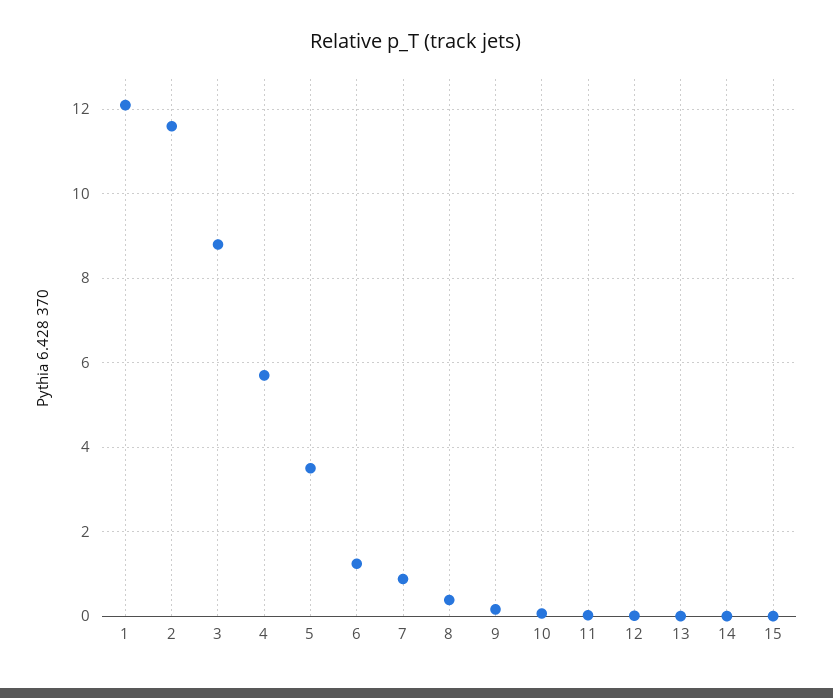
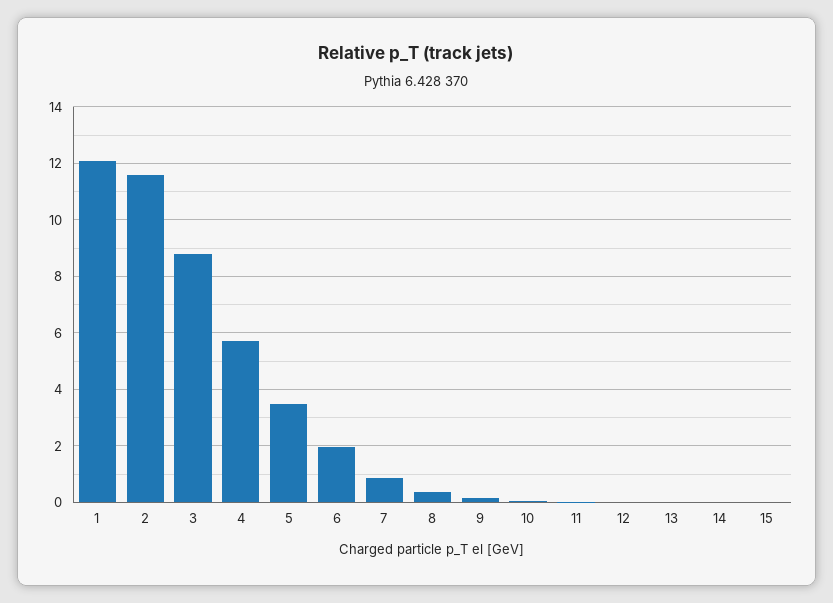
6: 1.2 -> 2

